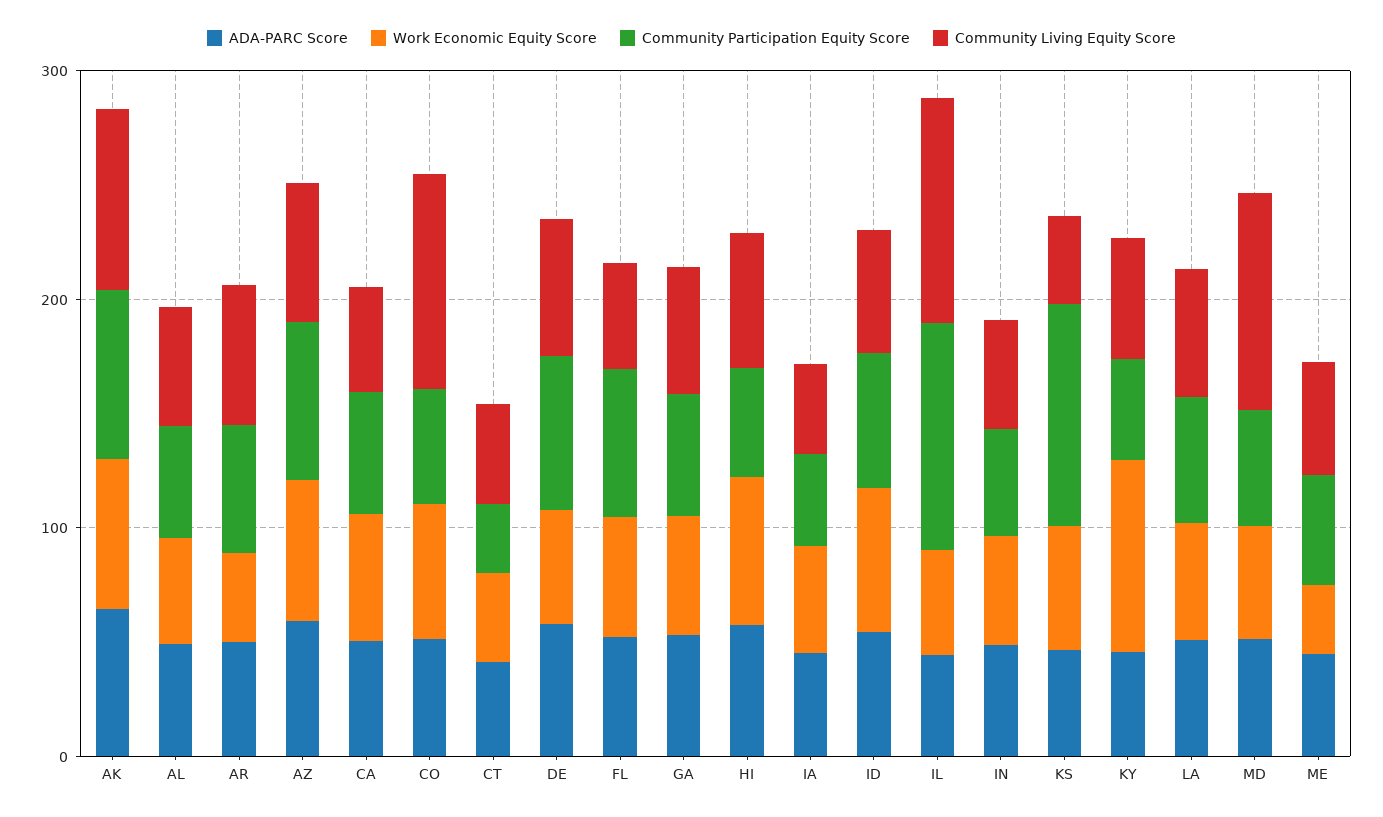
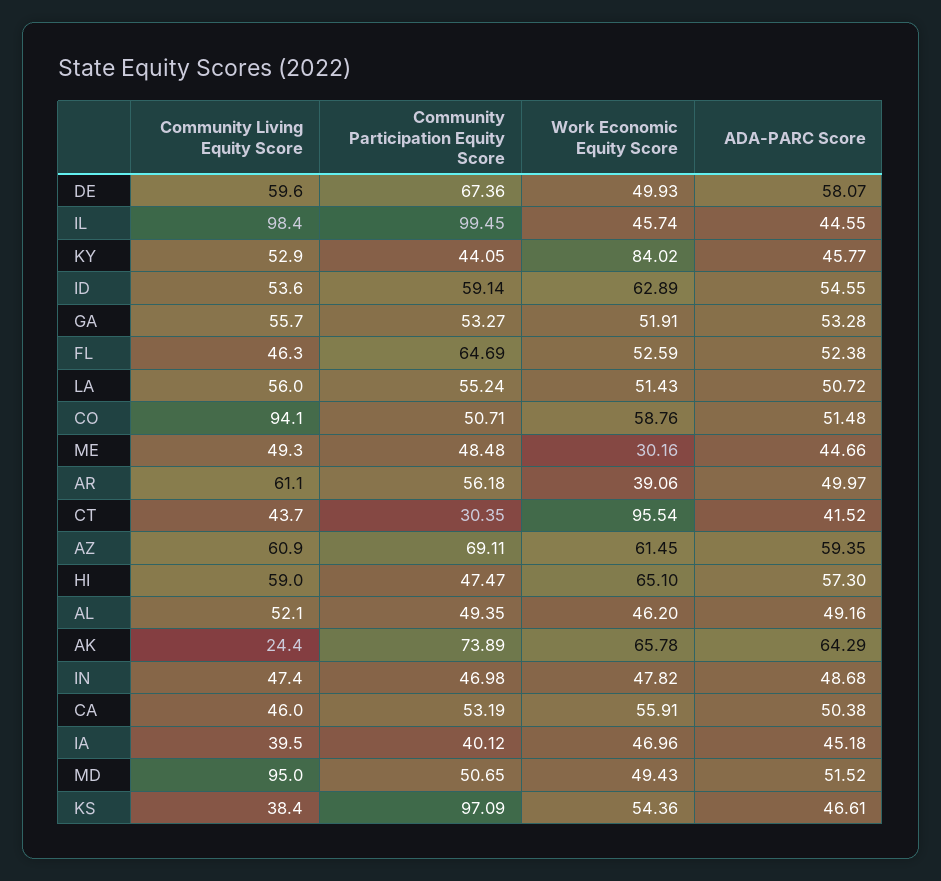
Community Living Equity Score, AK: 80 -> 24.4
Work Economic Equity Score, CT: 40 -> 95.54

